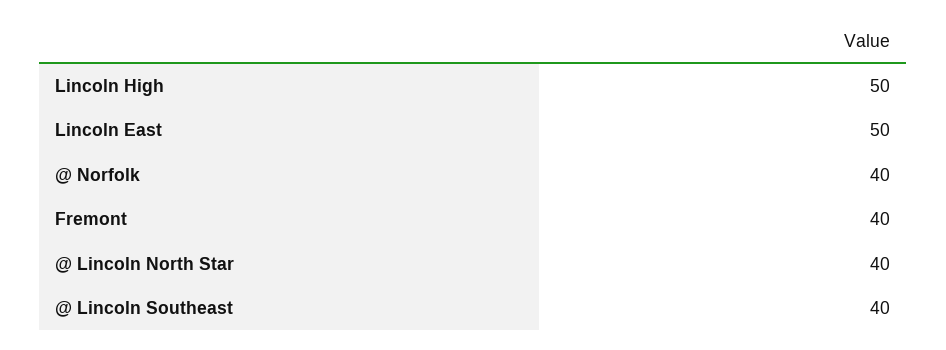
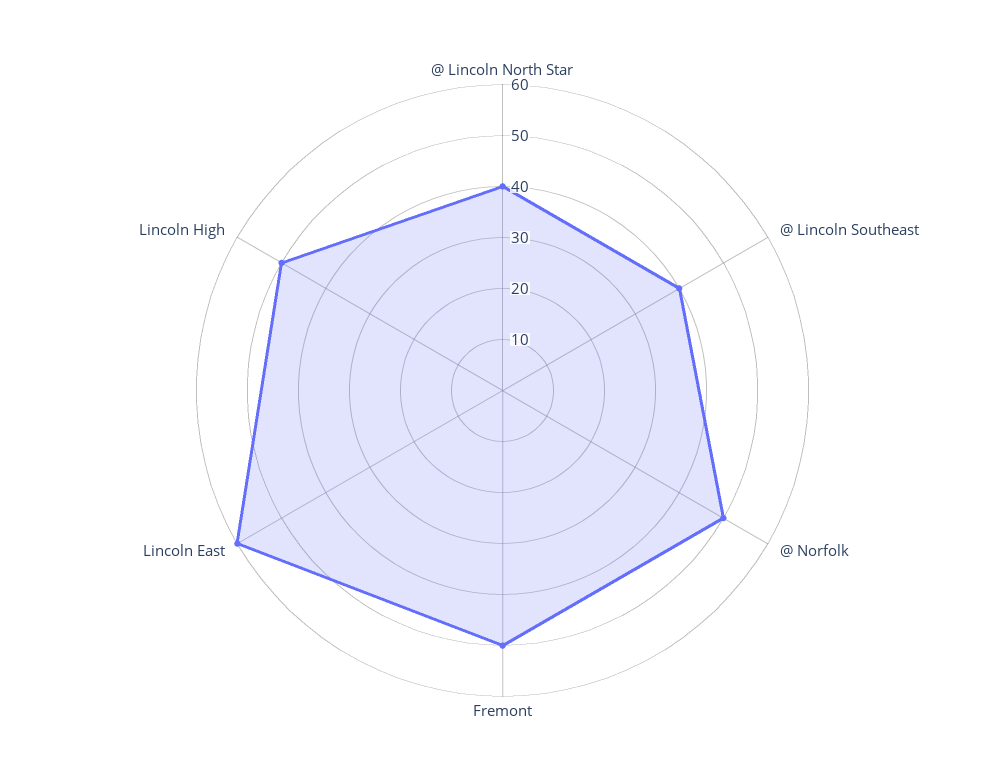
Lincoln East: 50 -> 60
@ Norfolk: 40 -> 50
Fremont: 40 -> 50

